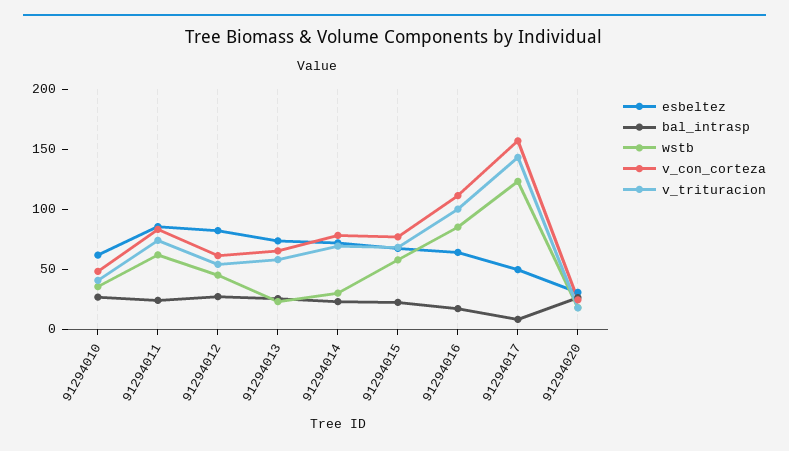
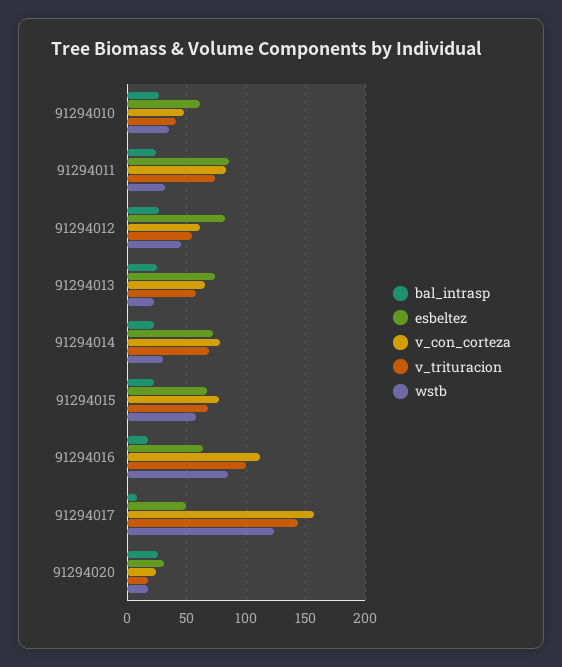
wstb, 91294011: 60 -> 30

